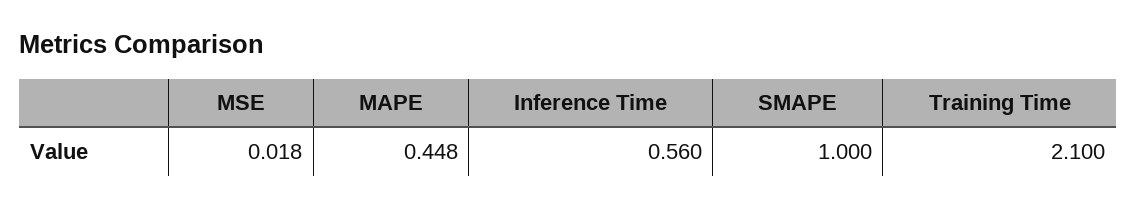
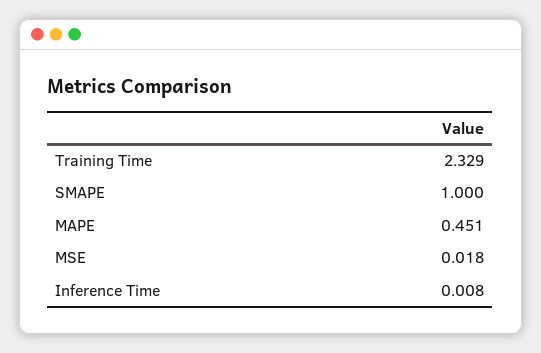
MAPE: 0.448 -> 0.451
Inference Time: 0.56 -> 0.008
Training Time: 2.1 -> 2.329

